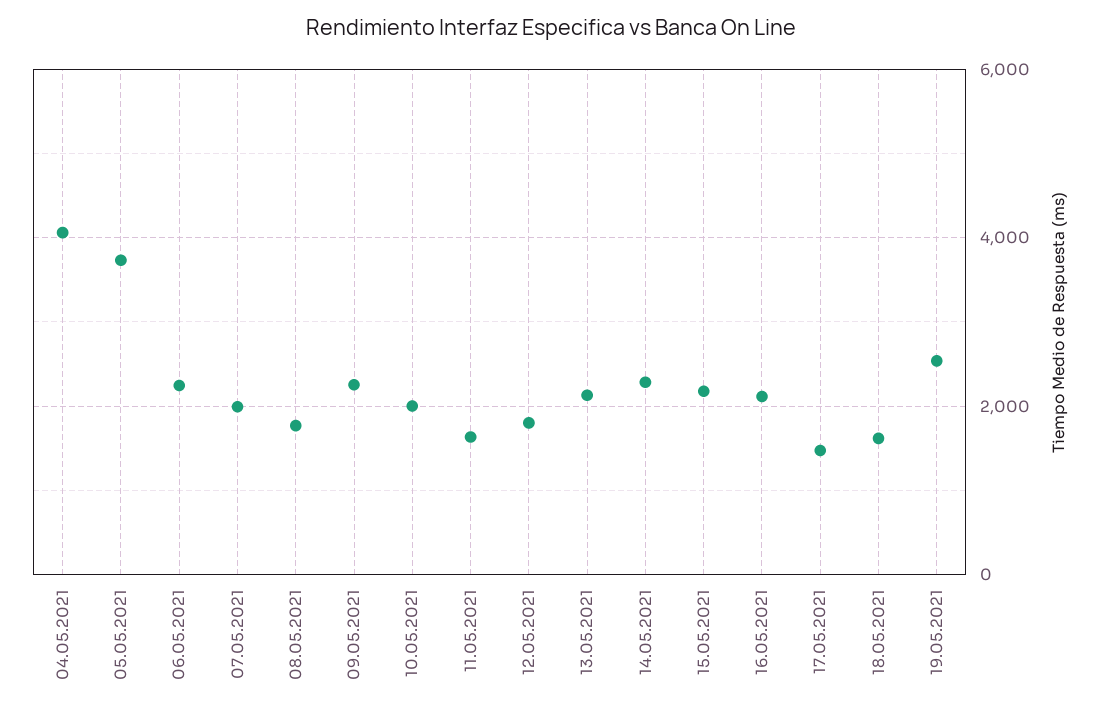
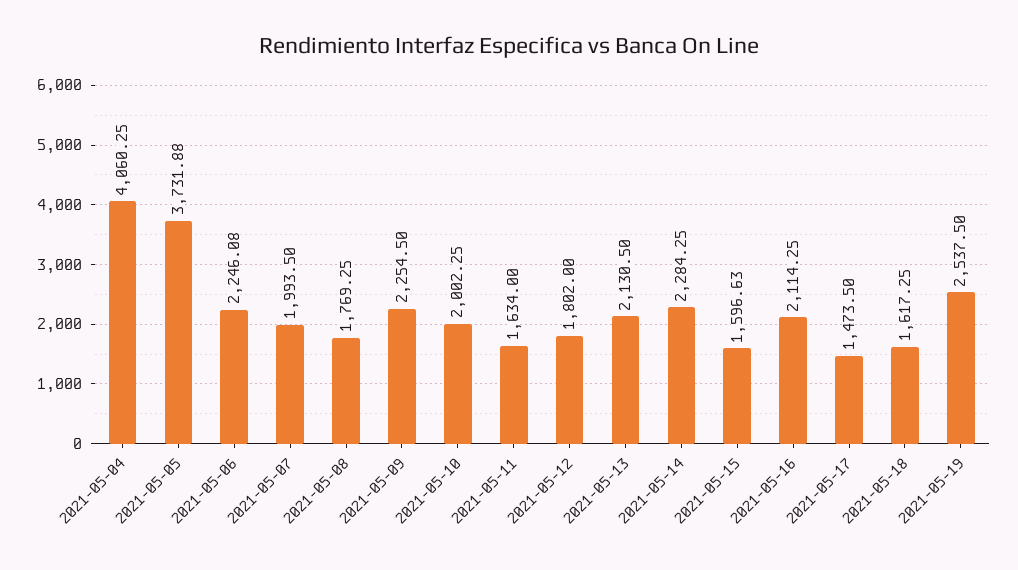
15.05.2021: 2200 -> 1596.63

